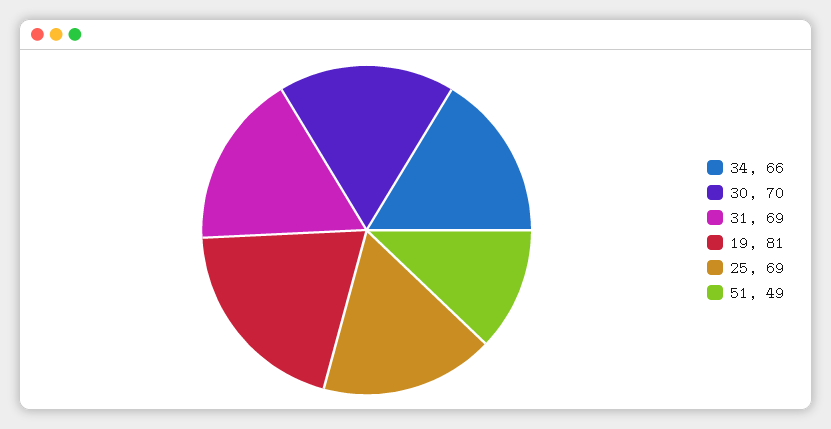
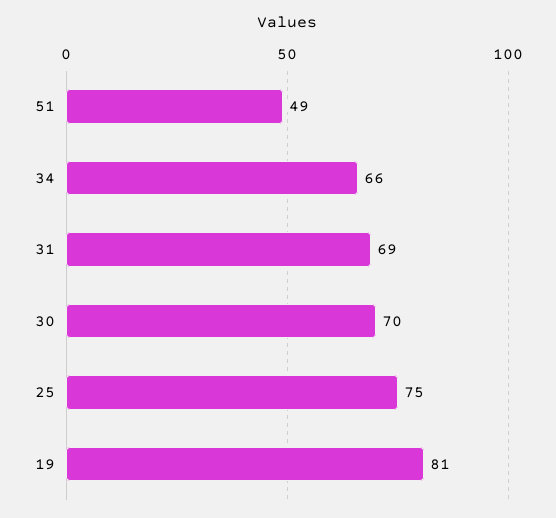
25: 69 -> 75

